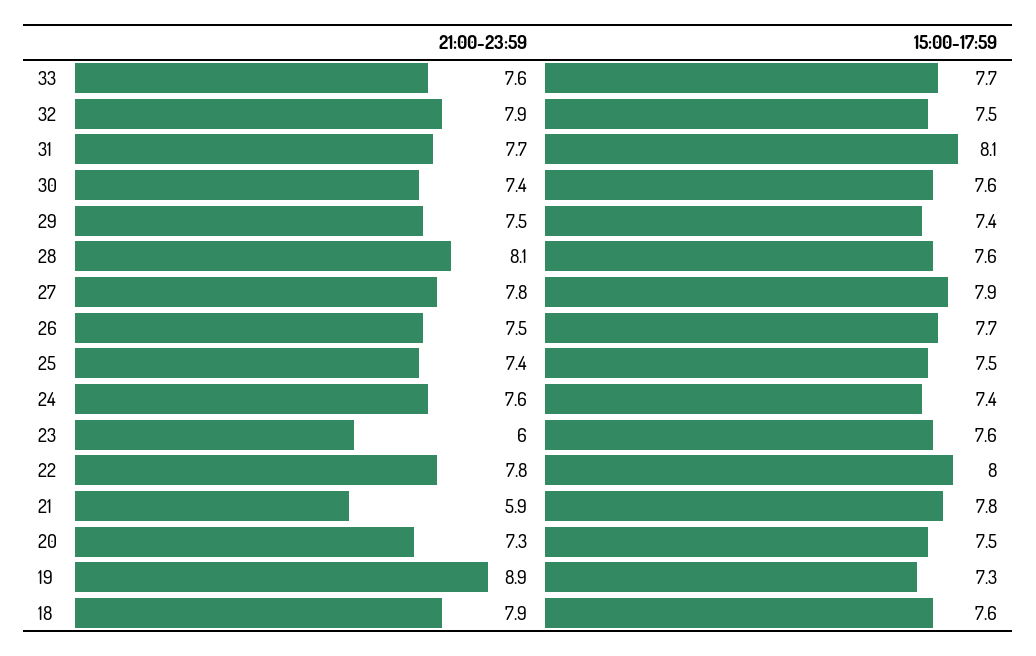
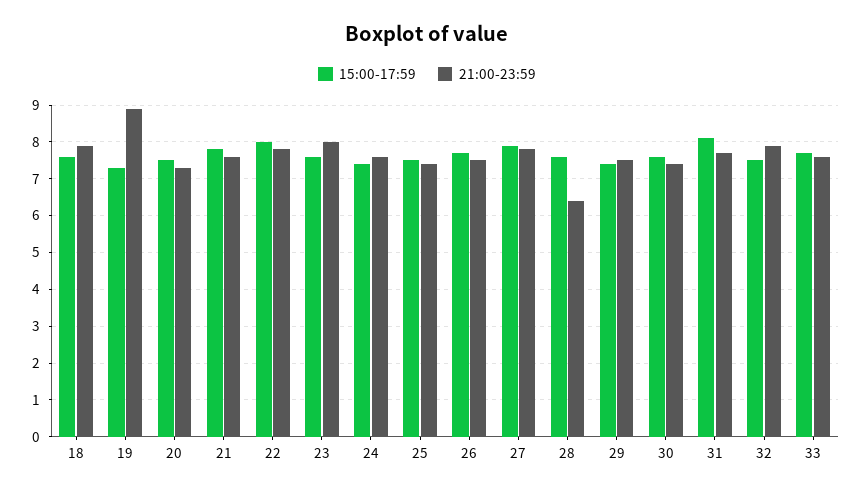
21:00-23:59, 28: 8.1 -> 6.5
21:00-23:59, 23: 6 -> 8
21:00-23:59, 21: 5.9 -> 7.5

